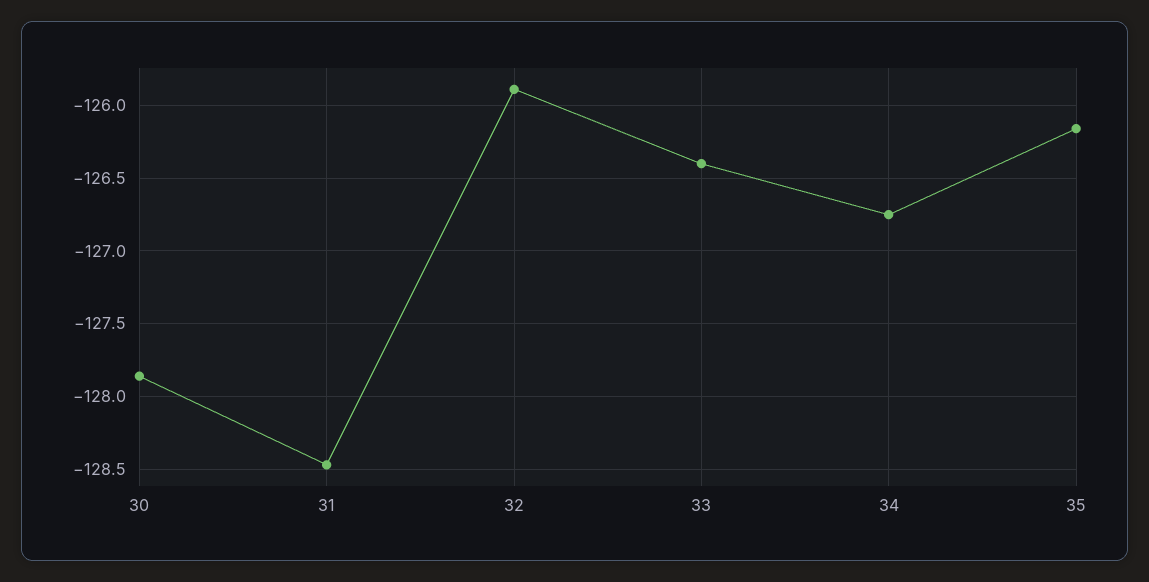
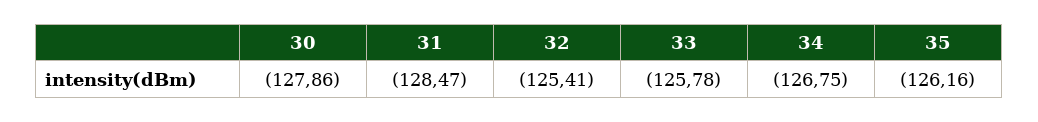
32: -125.9 -> -125.41
33: -126.4 -> -125.78

